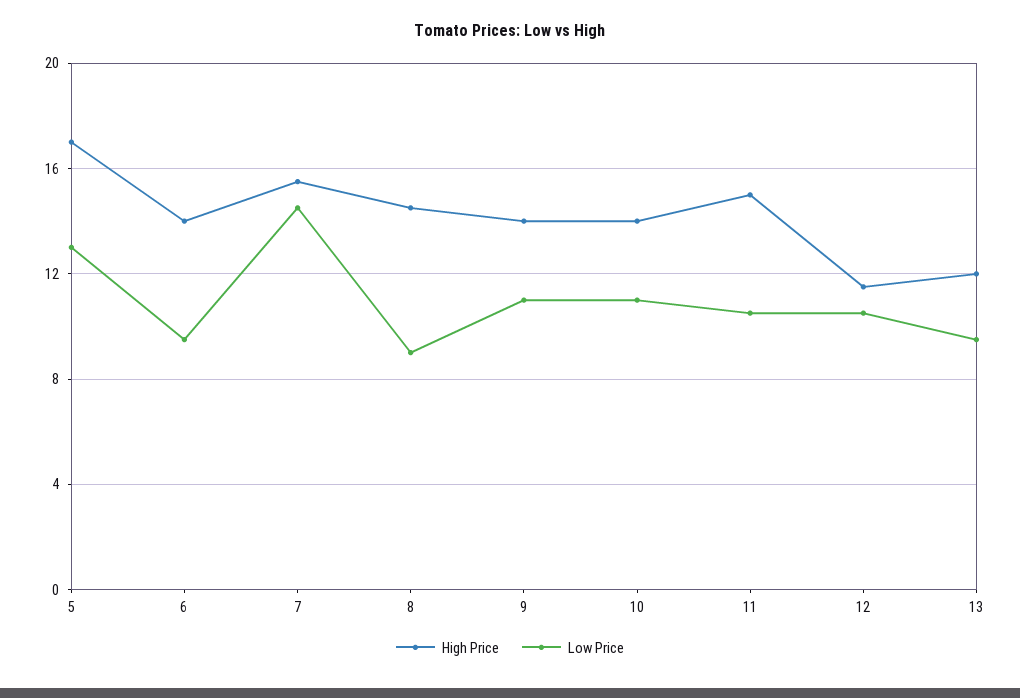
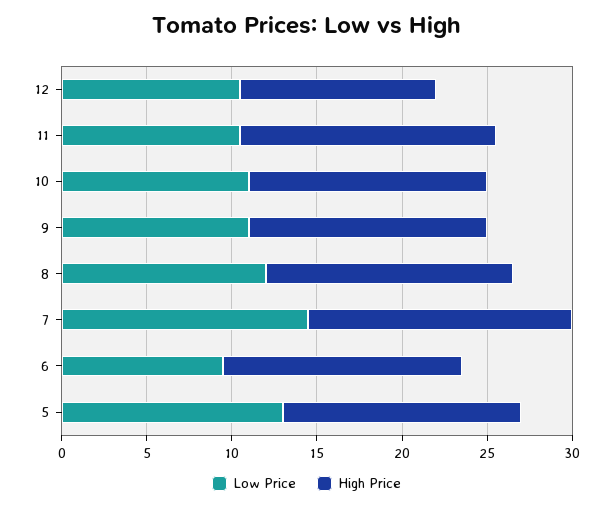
High Price, 5: 17 -> 14
Low Price, 8: 9 -> 12
High Price, 13: 12 -> none
Low Price, 13: 9.5 -> none

